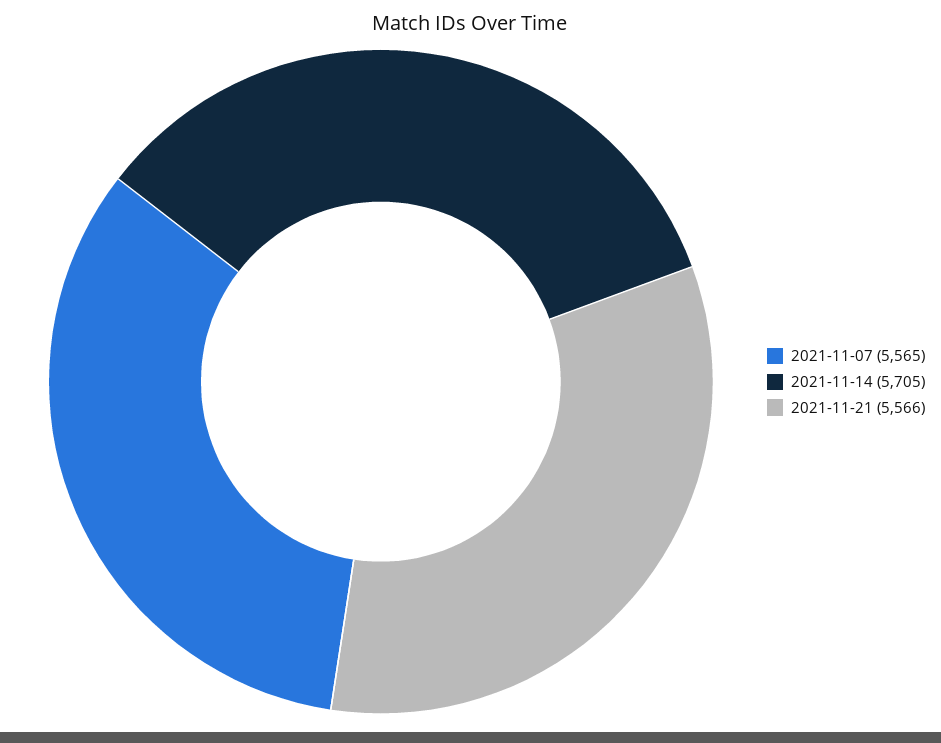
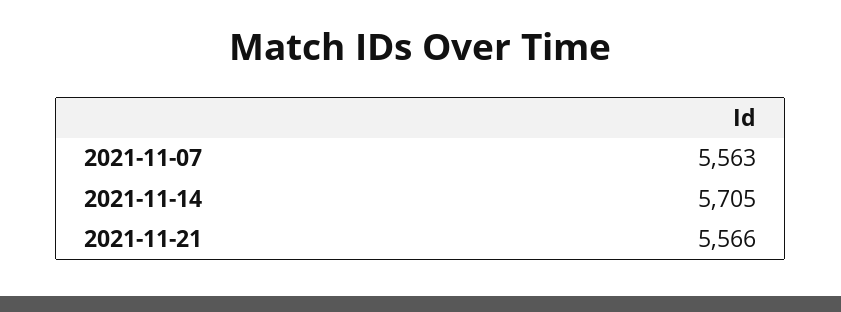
2021-11-07: 5565 -> 5563

